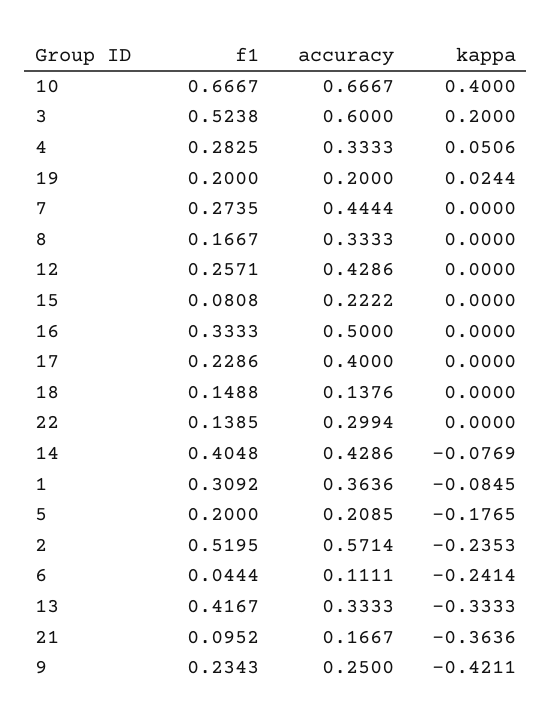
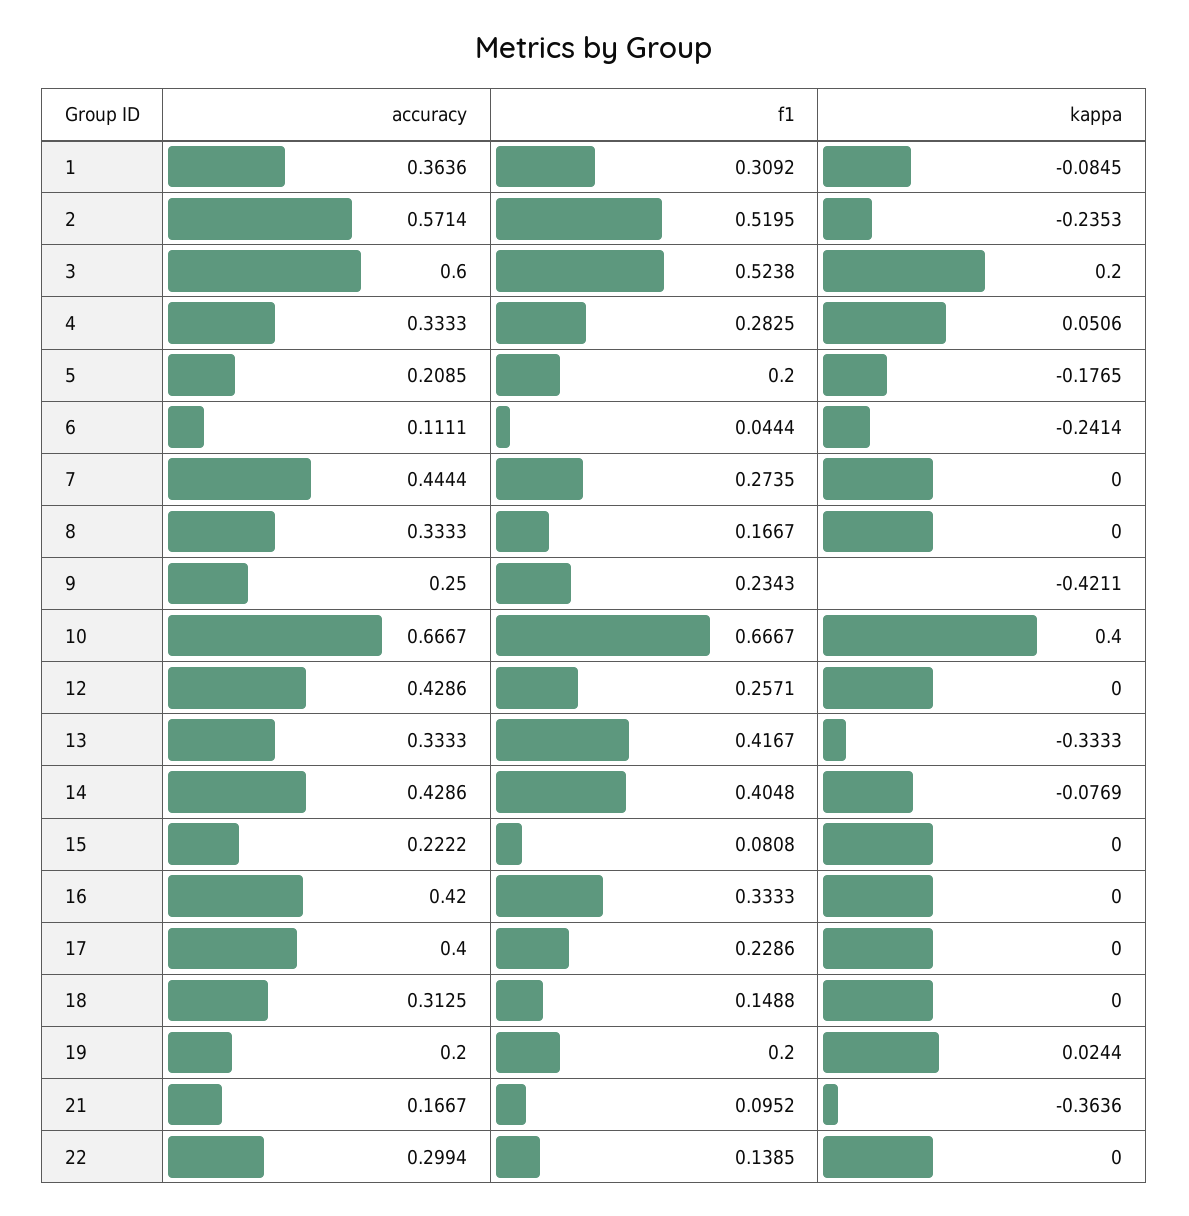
accuracy, 16: 0.5 -> 0.42
accuracy, 18: 0.1376 -> 0.3125

